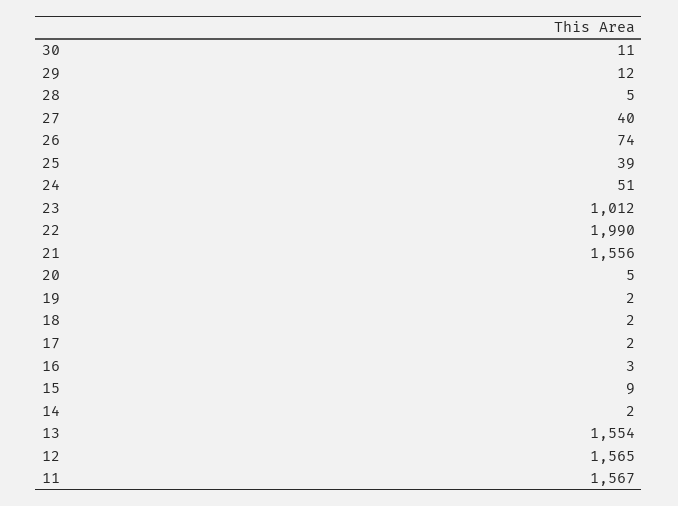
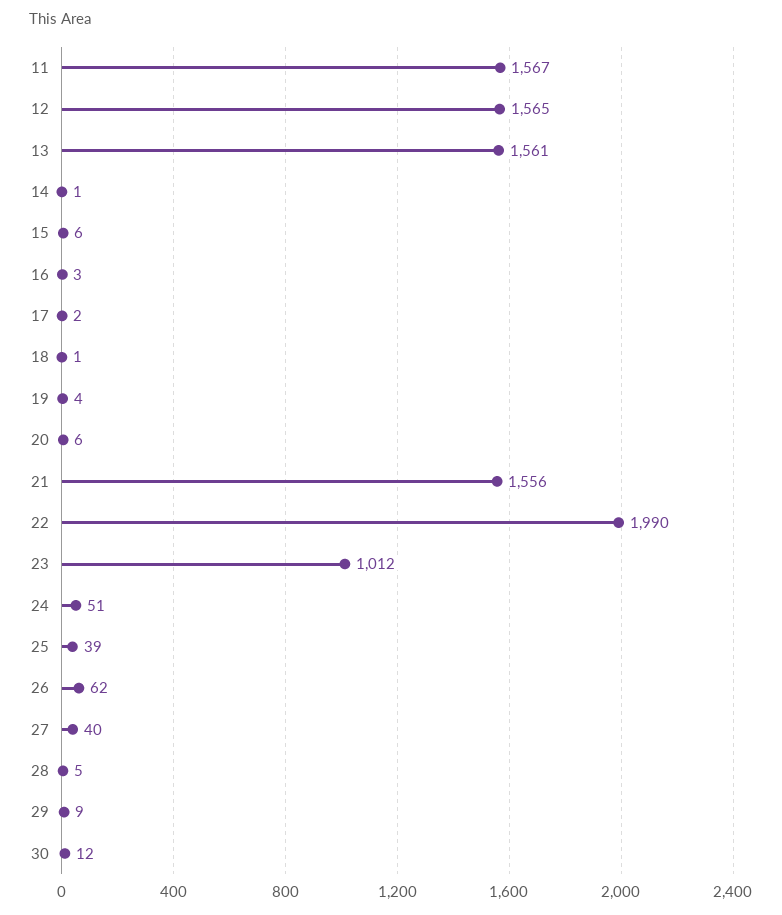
30: 11 -> 12
29: 12 -> 9
26: 74 -> 62
20: 5 -> 6
19: 2 -> 4
18: 2 -> 1
15: 9 -> 6
14: 2 -> 1
13: 1554 -> 1561

